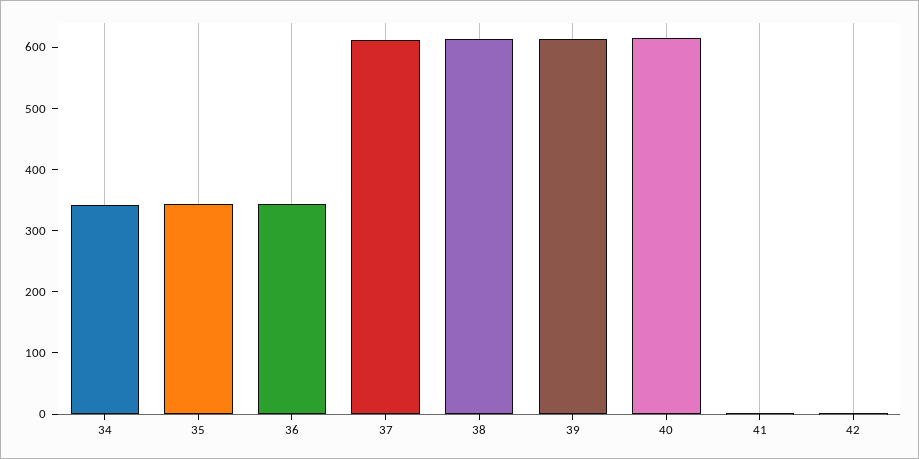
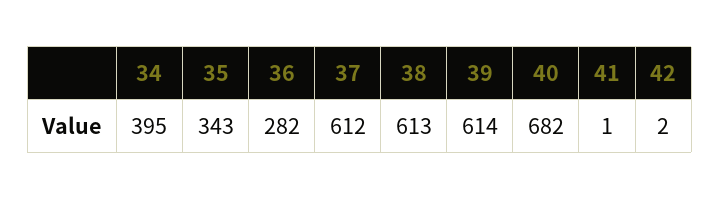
34: 340 -> 395
36: 340 -> 282
40: 620 -> 682

